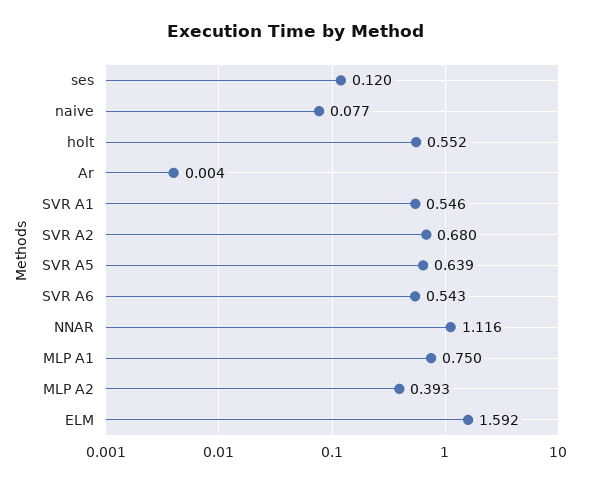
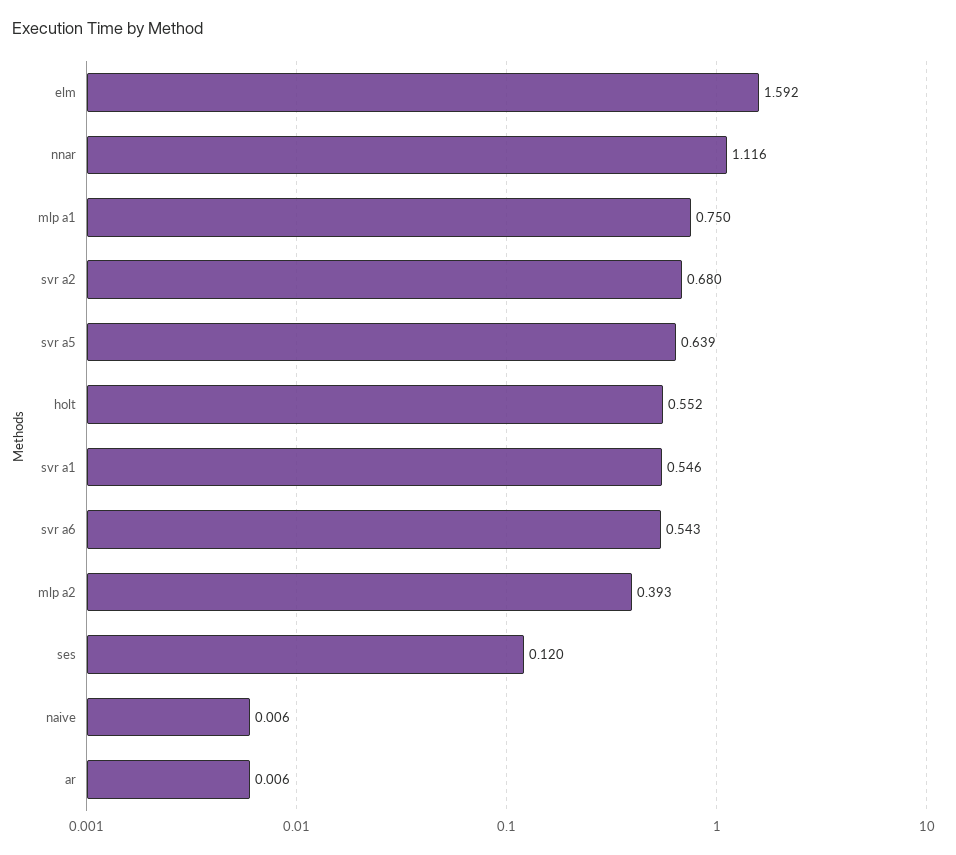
naive: 0.077 -> 0.006
Ar: 0.004 -> 0.006

